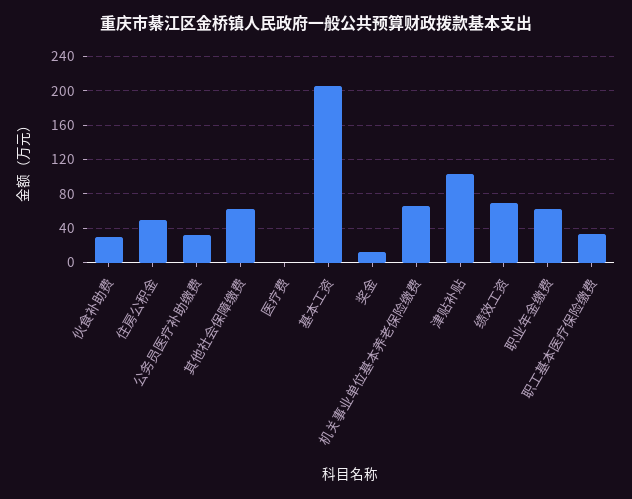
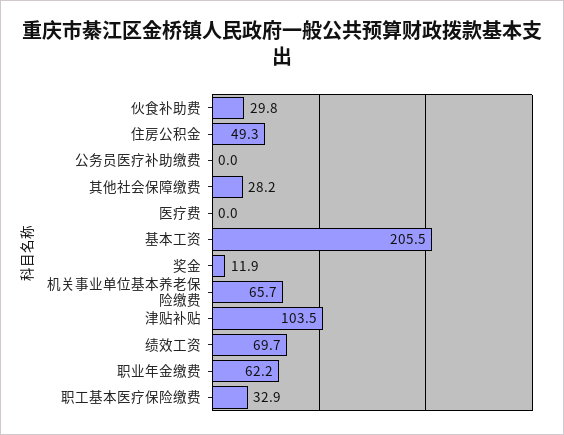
公务员医疗补助缴费: 30 -> 0
其他社会保障缴费: 60 -> 28.2

